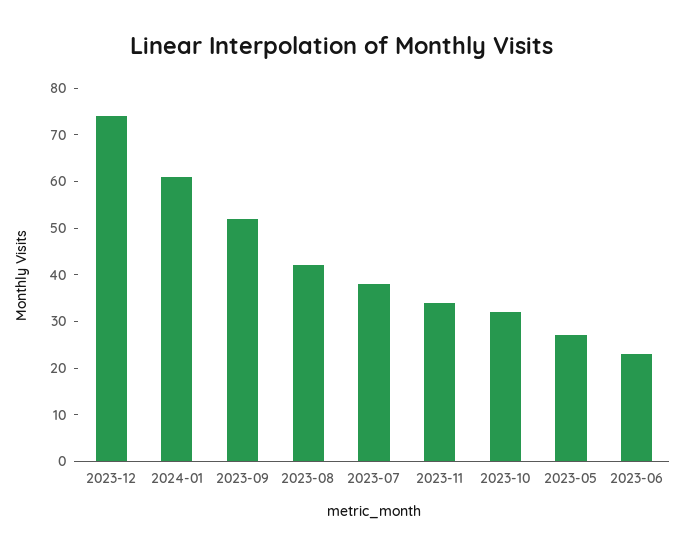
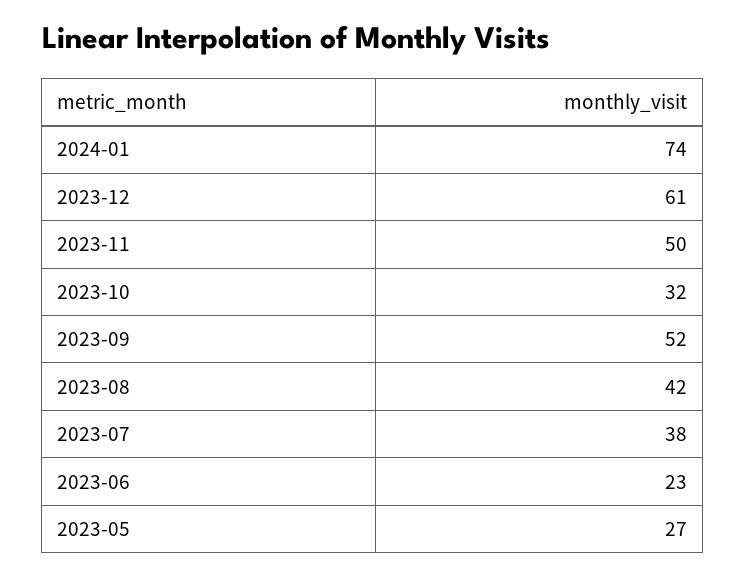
2023-12: 75 -> 61
2024-01: 60 -> 74
2023-11: 35 -> 50

